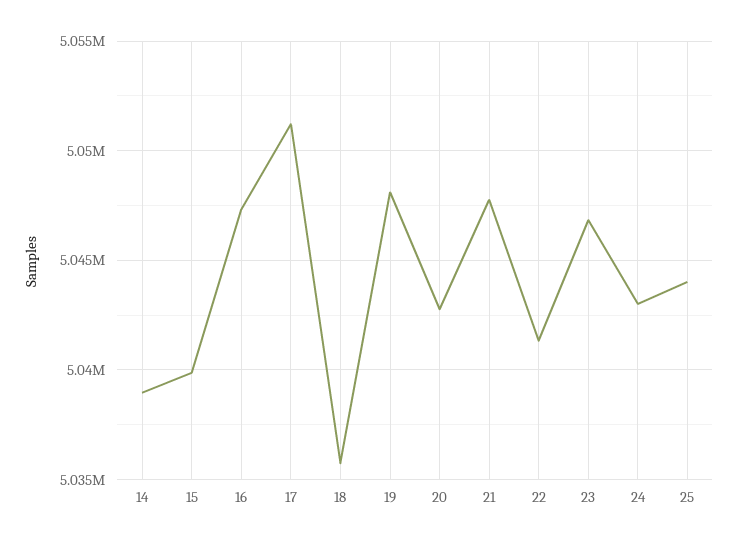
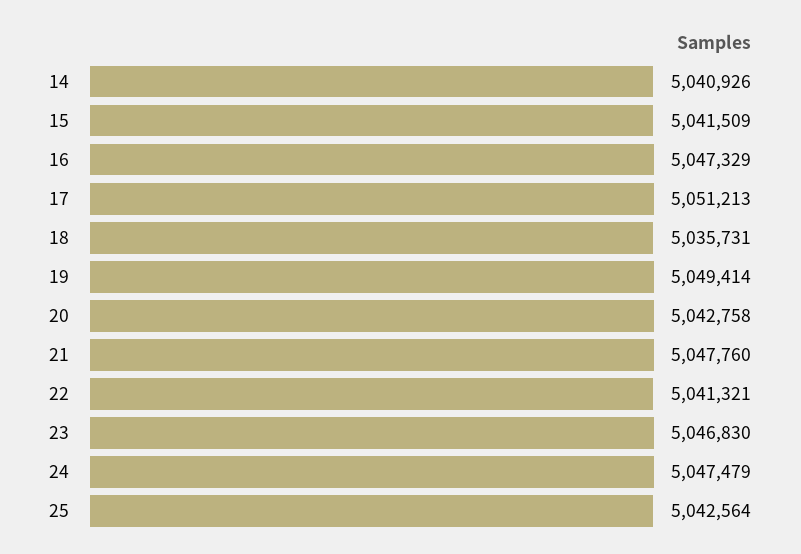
14: 5039000 -> 5040926
15: 5040000 -> 5041509
19: 5048000 -> 5049414
24: 5043000 -> 5047479
25: 5044000 -> 5042564

